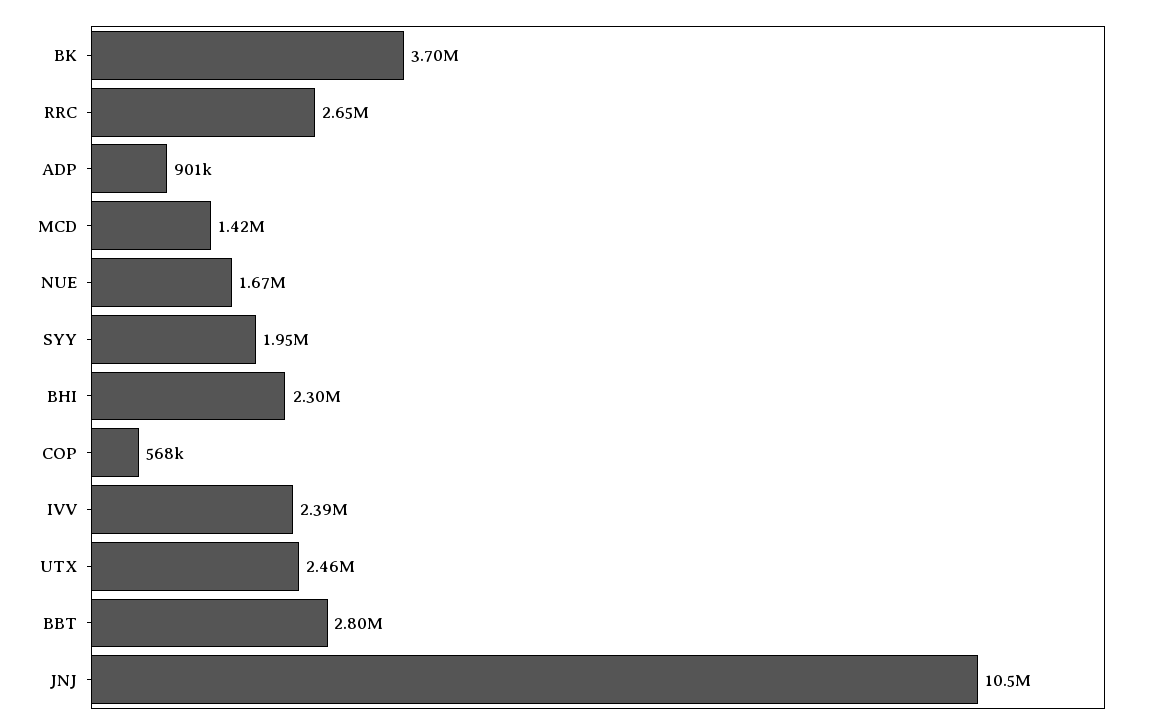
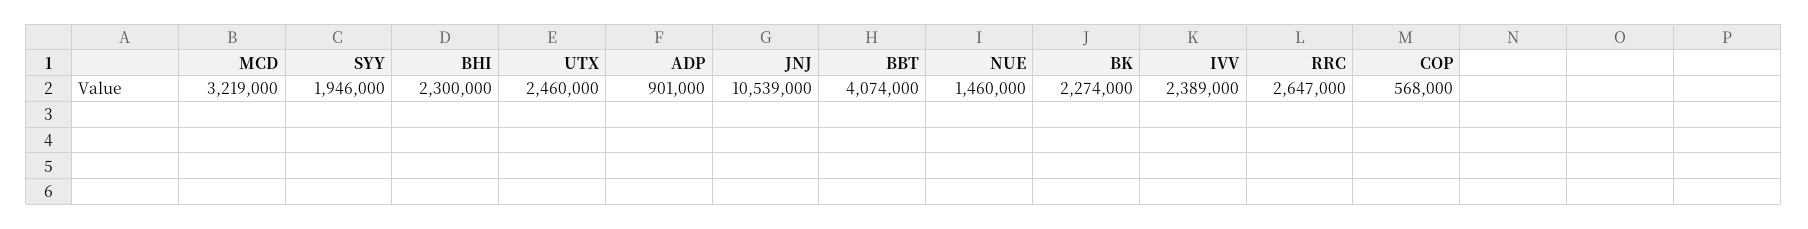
BK: 3700000 -> 2274000
MCD: 1420000 -> 3219000
NUE: 1670000 -> 1460000
BBT: 2800000 -> 4074000

